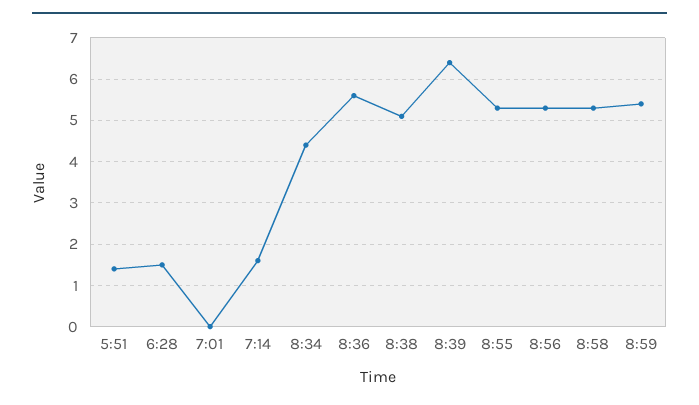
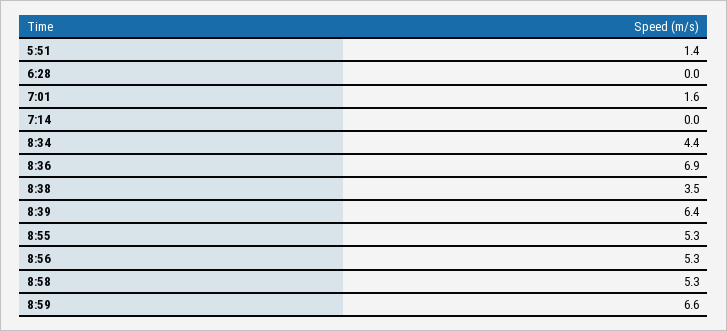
6:28: 1.5 -> 0
7:01: 0 -> 1.6
7:14: 1.5 -> 0
8:36: 5.5 -> 6.9
8:38: 5 -> 3.5
8:59: 5.5 -> 6.6

